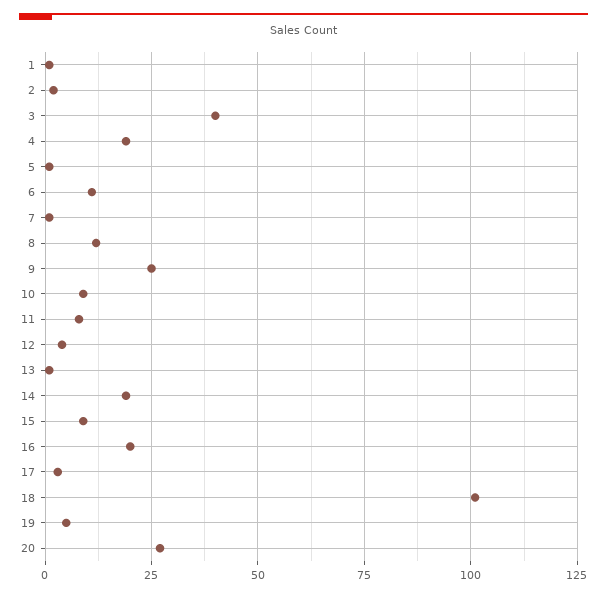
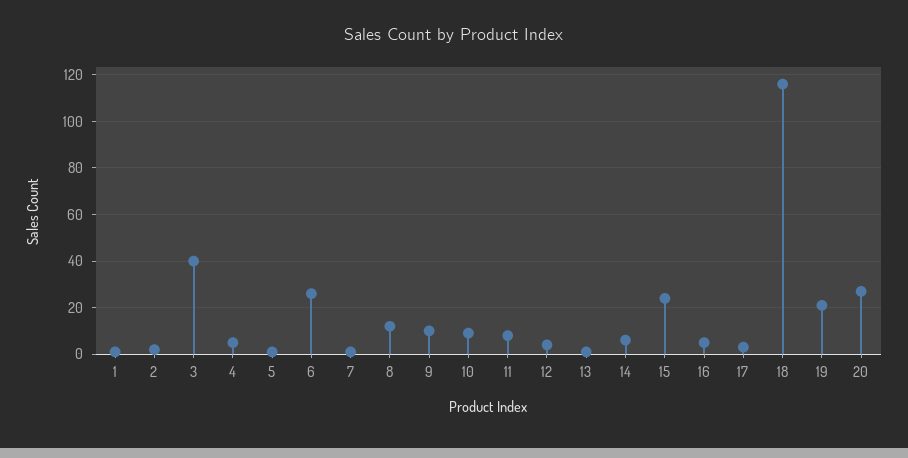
4: 20 -> 5
6: 10 -> 25
9: 25 -> 10
14: 20 -> 5
15: 10 -> 25
16: 20 -> 5
18: 100 -> 115
19: 5 -> 20

